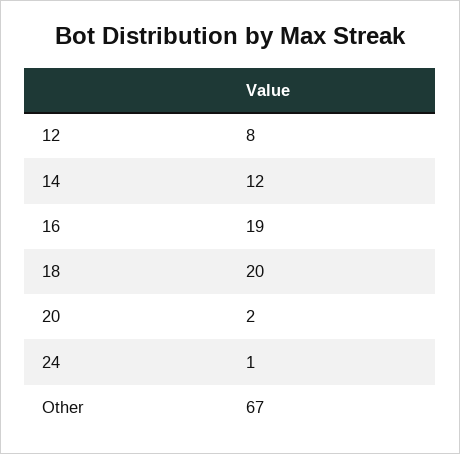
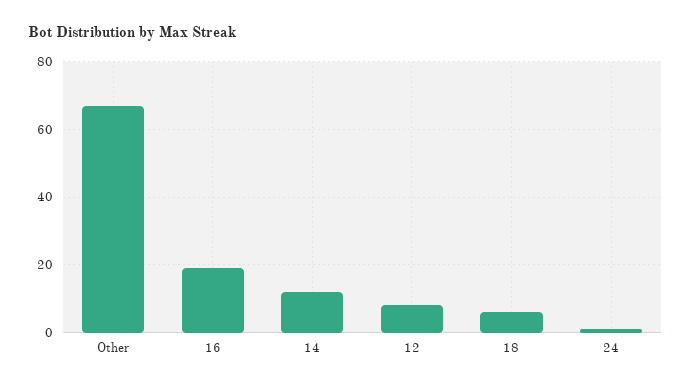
18: 20 -> 5
20: 2 -> none

